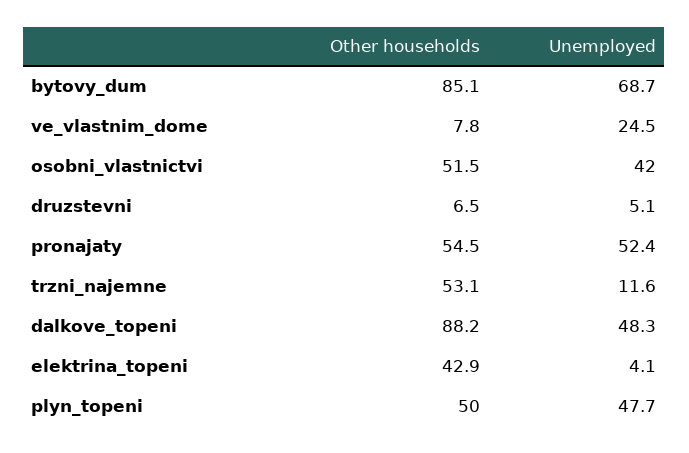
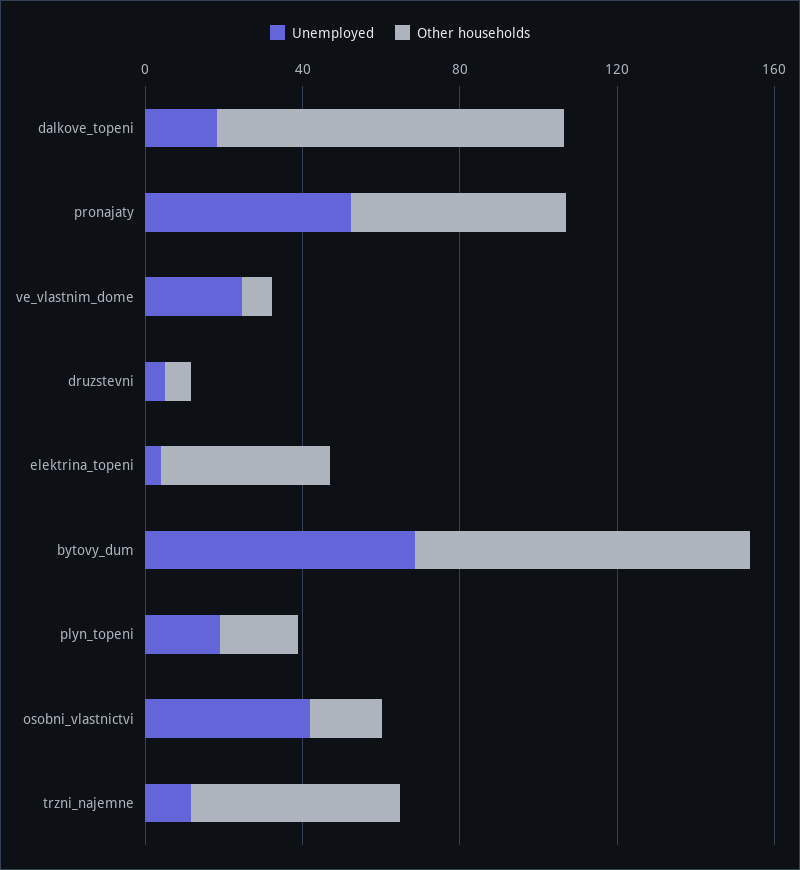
Other households, osobni_vlastnictvi: 51.5 -> 20
Unemployed, dalkove_topeni: 48.3 -> 20
Other households, plyn_topeni: 50 -> 20
Unemployed, plyn_topeni: 47.7 -> 20

